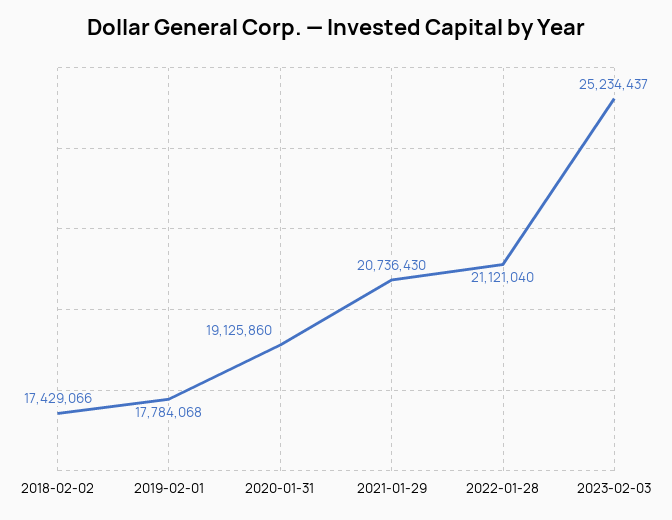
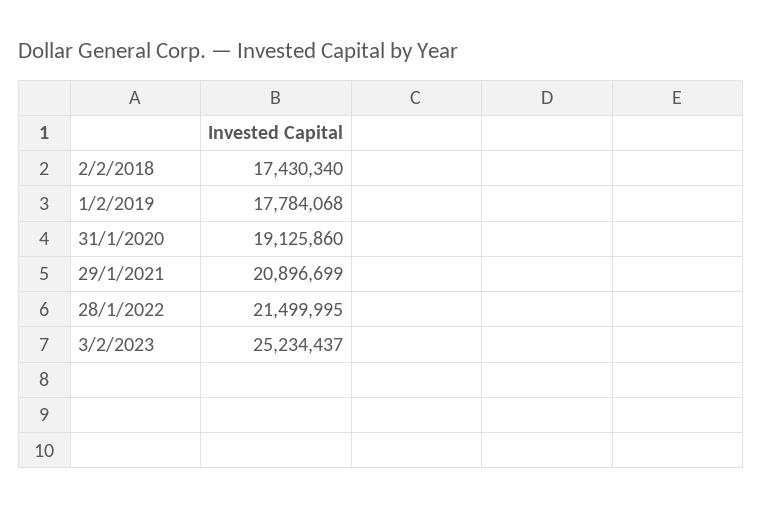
2018-02-02: 17429066 -> 17430340
2021-01-29: 20736430 -> 20896699
2022-01-28: 21121040 -> 21499995

